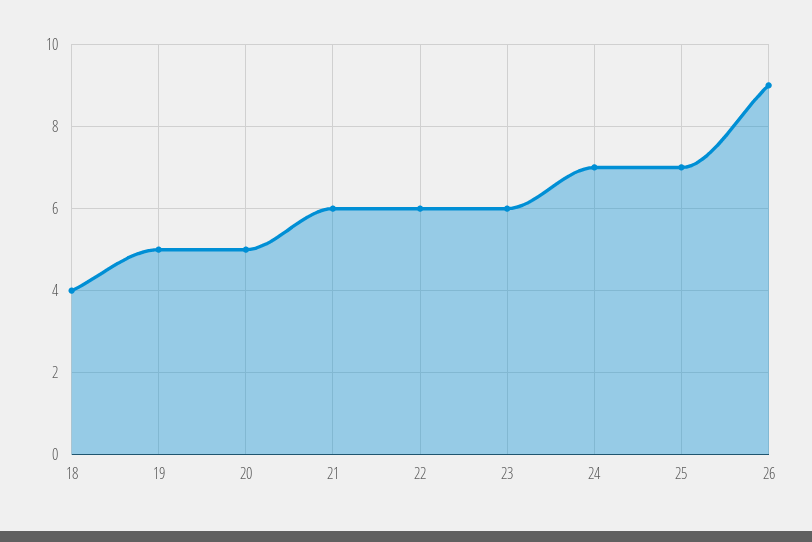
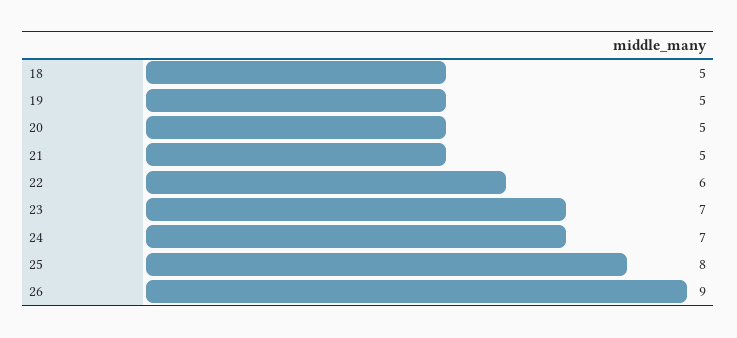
18: 4 -> 5
21: 6 -> 5
23: 6 -> 7
25: 7 -> 8

